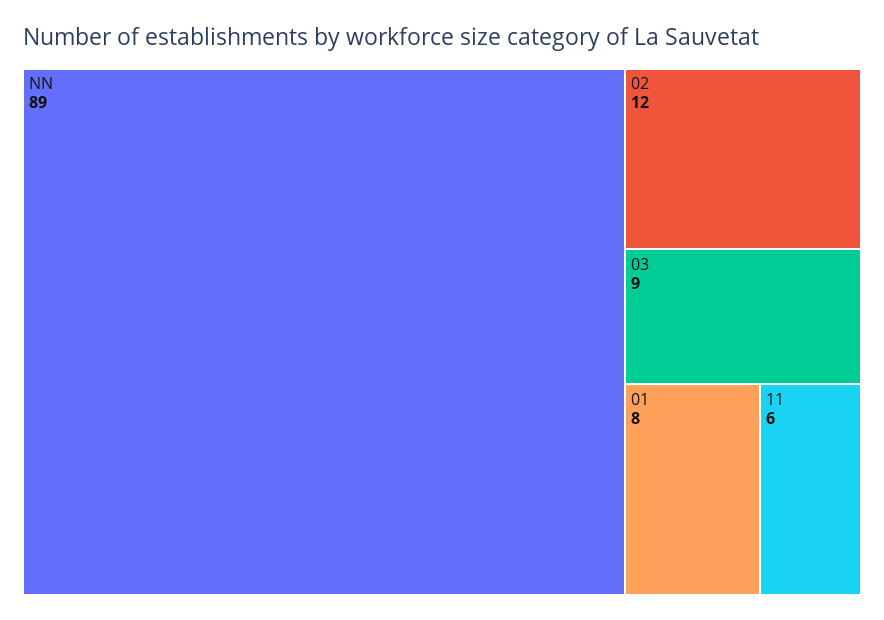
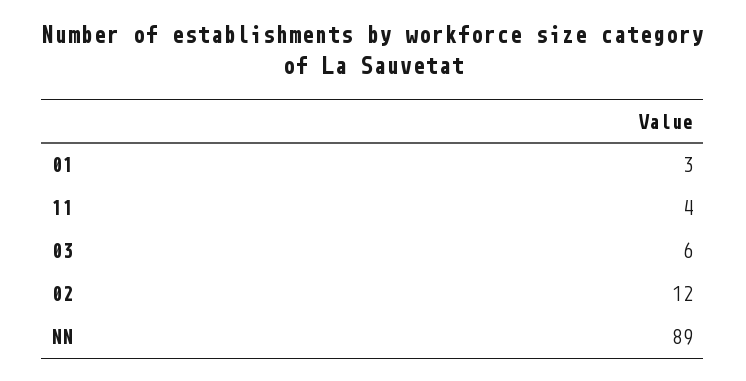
03: 9 -> 6
01: 8 -> 3
11: 6 -> 4

